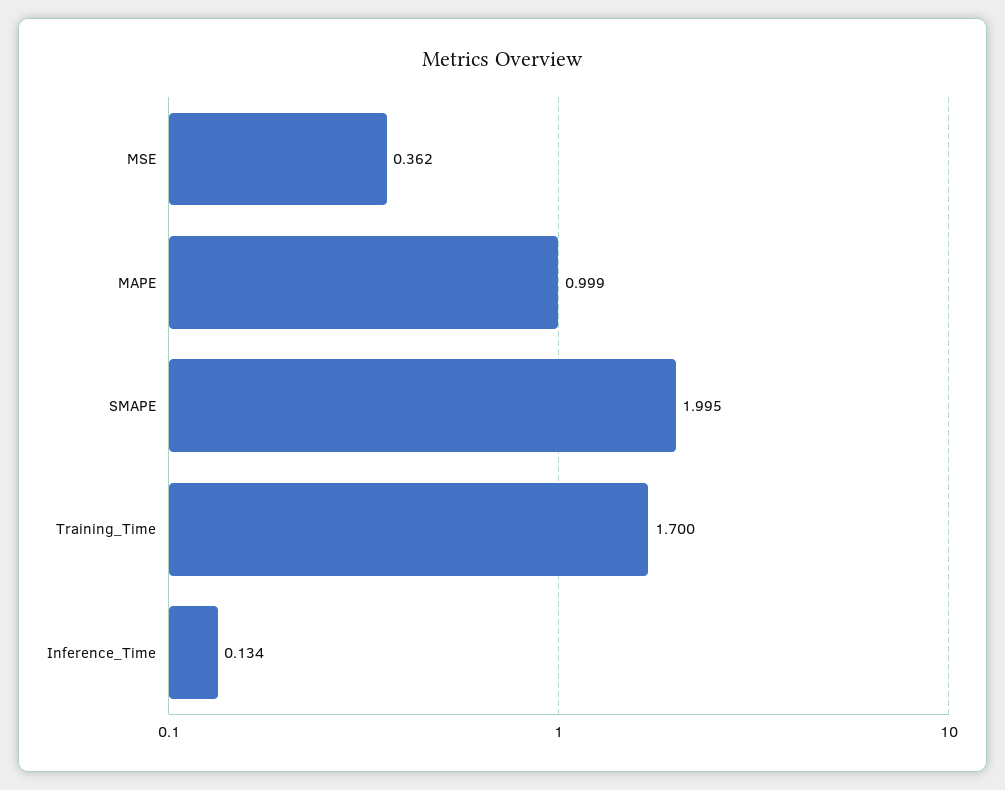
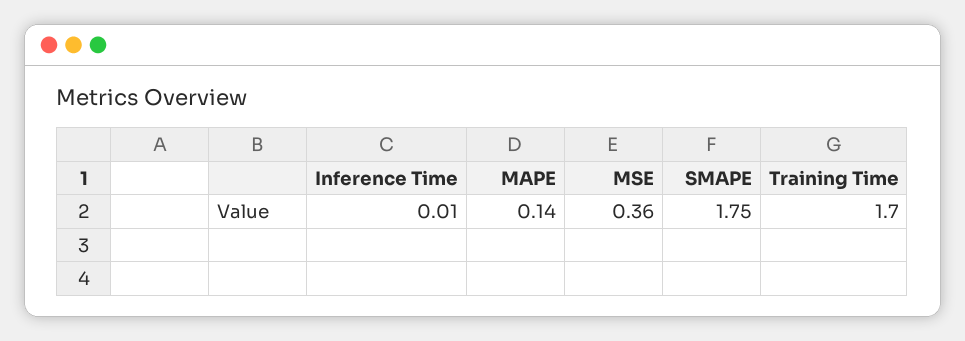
MAPE: 0.999 -> 0.14
SMAPE: 1.995 -> 1.75
Inference_Time: 0.134 -> 0.01

